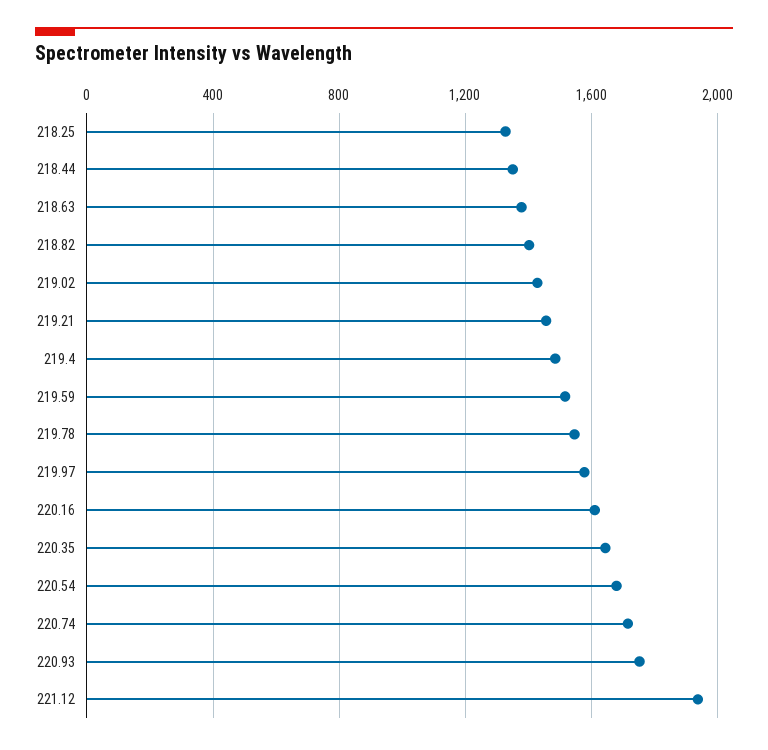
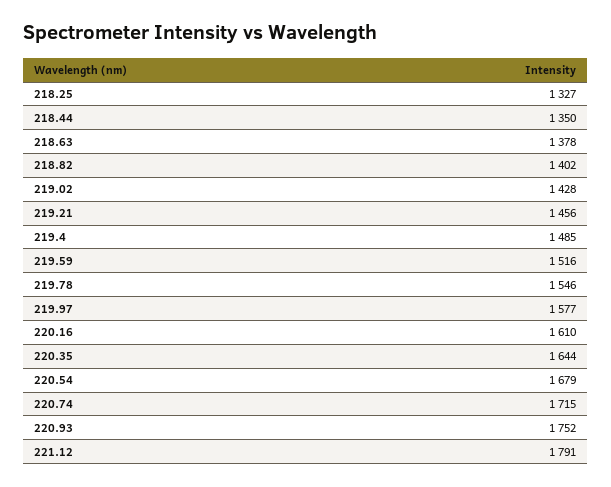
221.12: 1950 -> 1791

